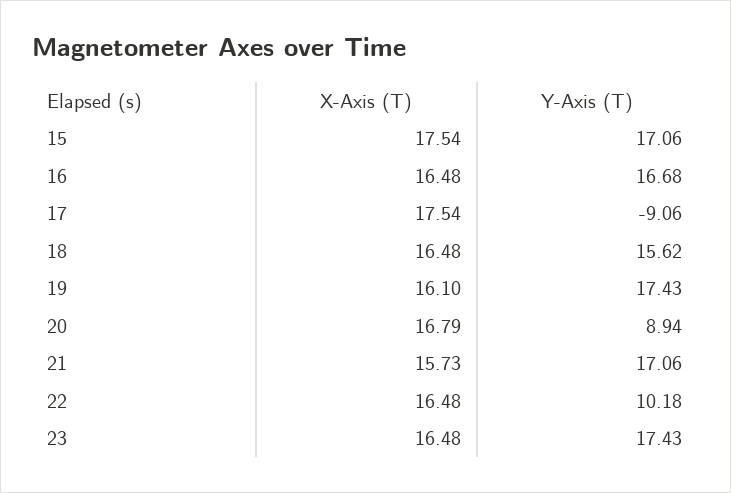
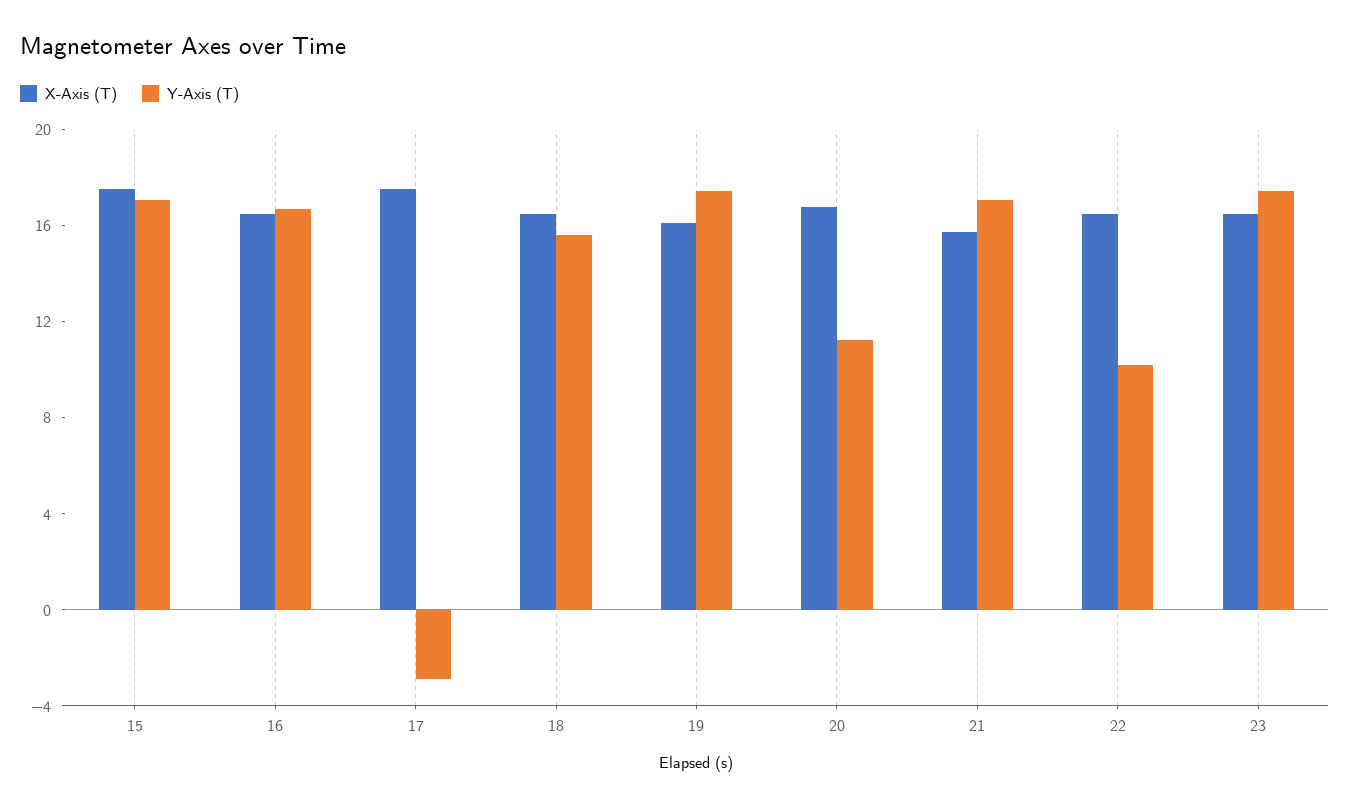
Y-Axis (T), 17: -9.06 -> -3
Y-Axis (T), 20: 8.94 -> 11

